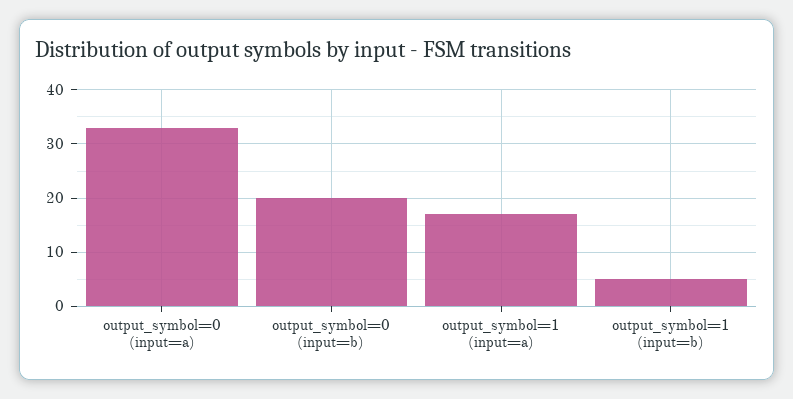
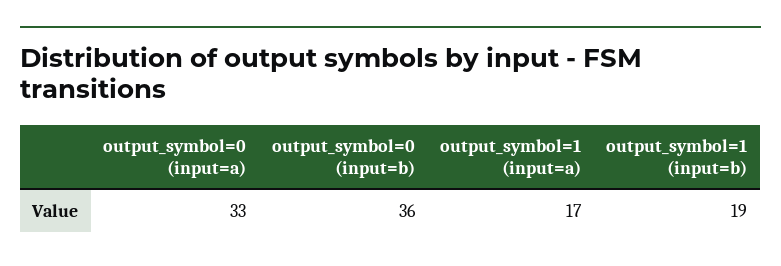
output_symbol=0 (input=b): 20 -> 36
output_symbol=1 (input=b): 5 -> 19

